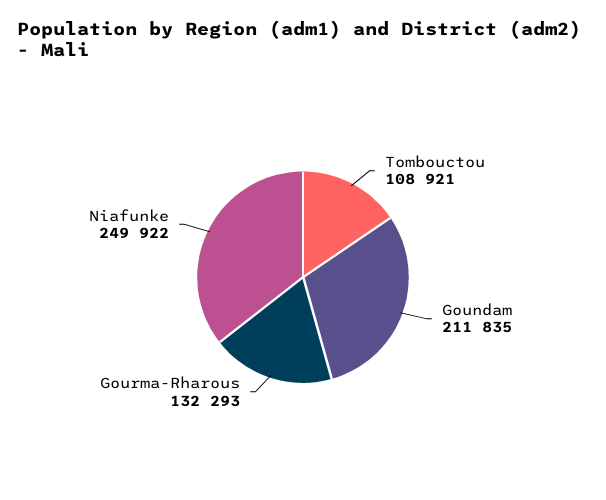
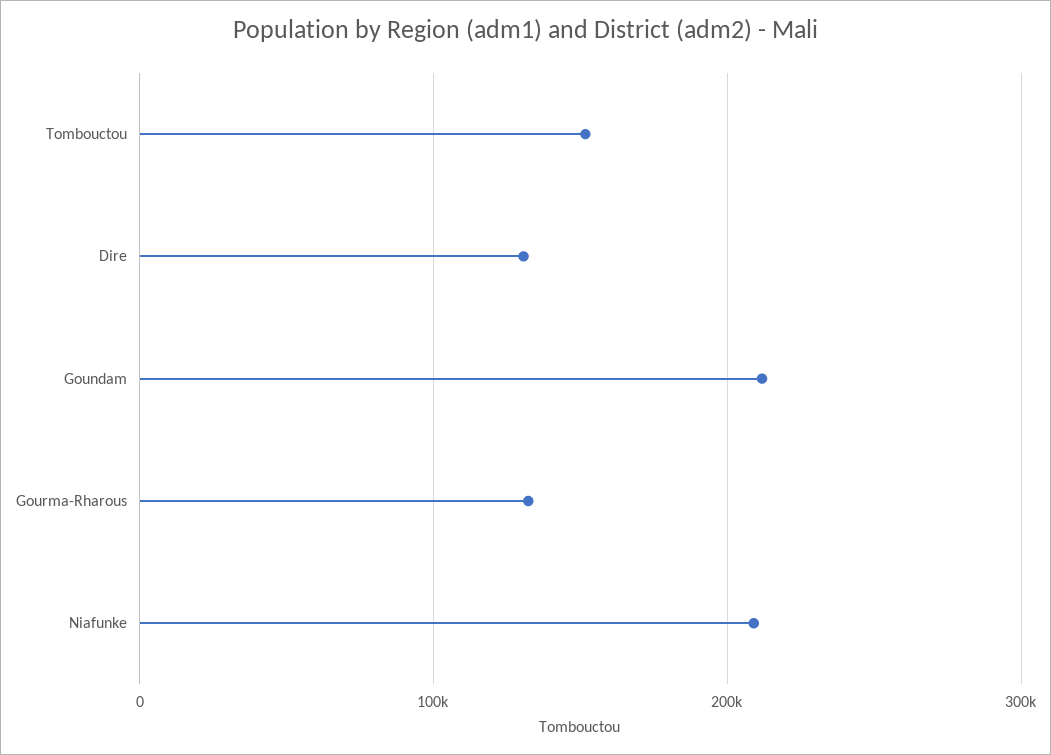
Tombouctou: 108921 -> 150000
Niafunke: 249922 -> 210000
Dire: none -> 130000

